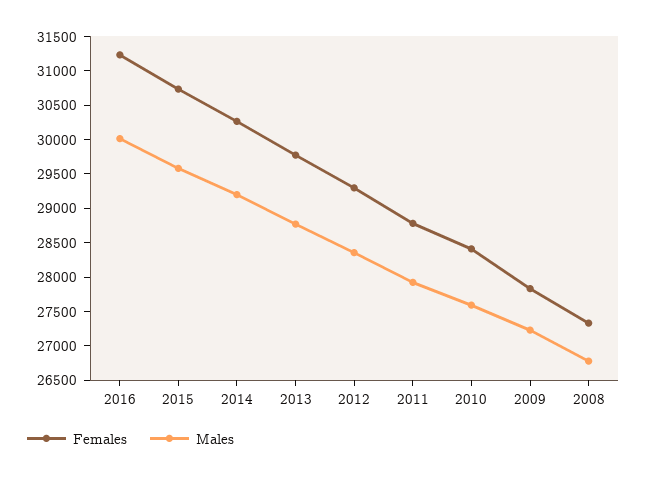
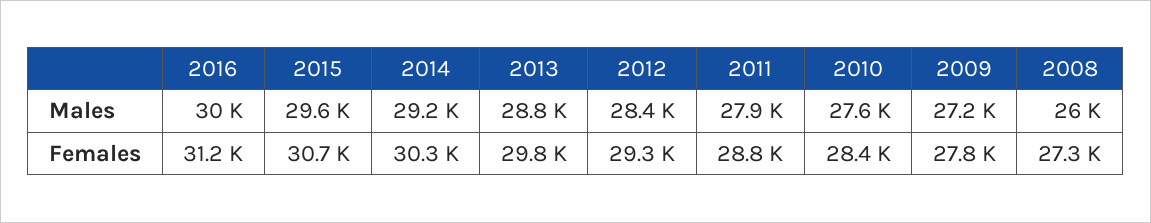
Males, 2008: 26750 -> 26000

